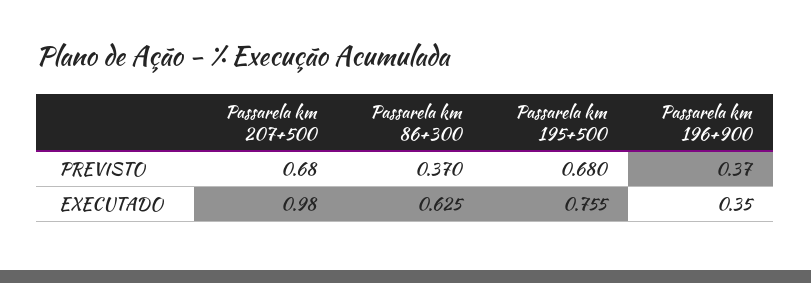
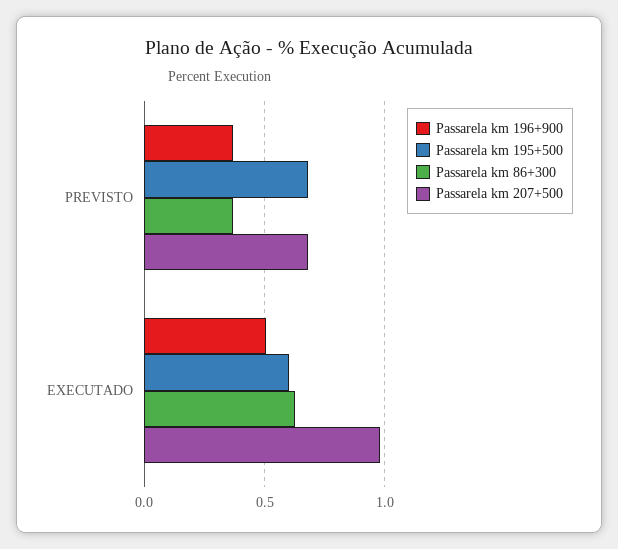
Passarela km 195+500, EXECUTADO: 0.755 -> 0.6
Passarela km 196+900, EXECUTADO: 0.35 -> 0.5

